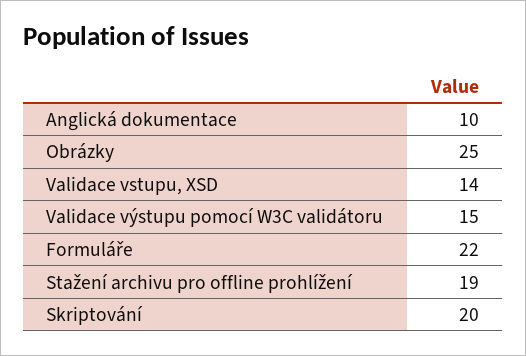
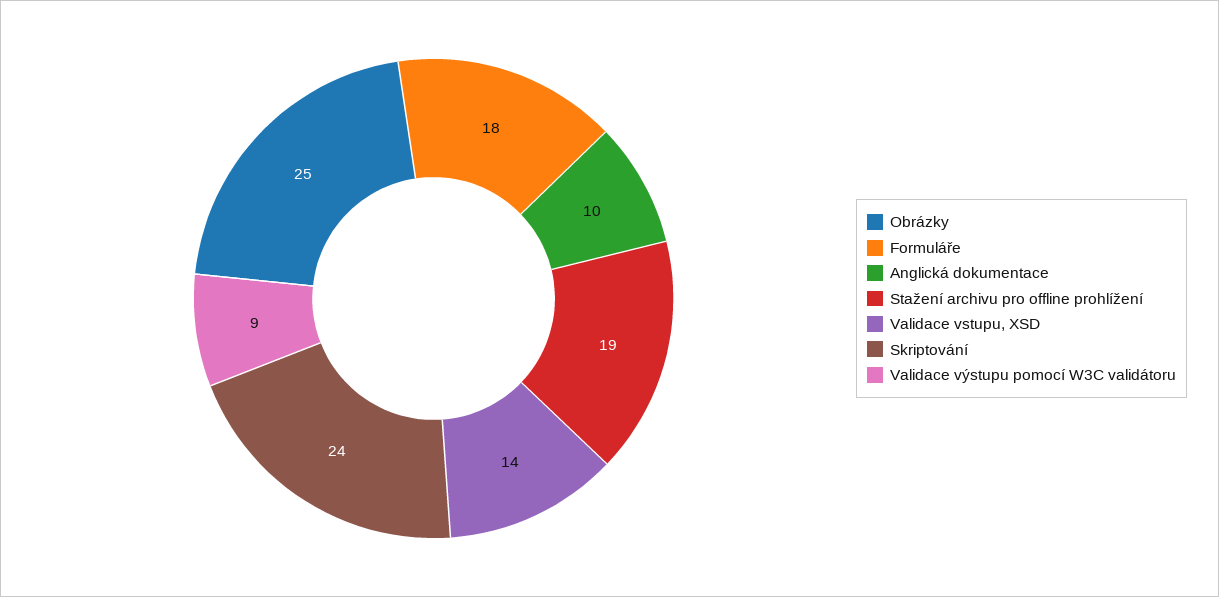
Validace výstupu pomocí W3C validátoru: 15 -> 9
Formuláře: 22 -> 18
Skriptování: 20 -> 24

